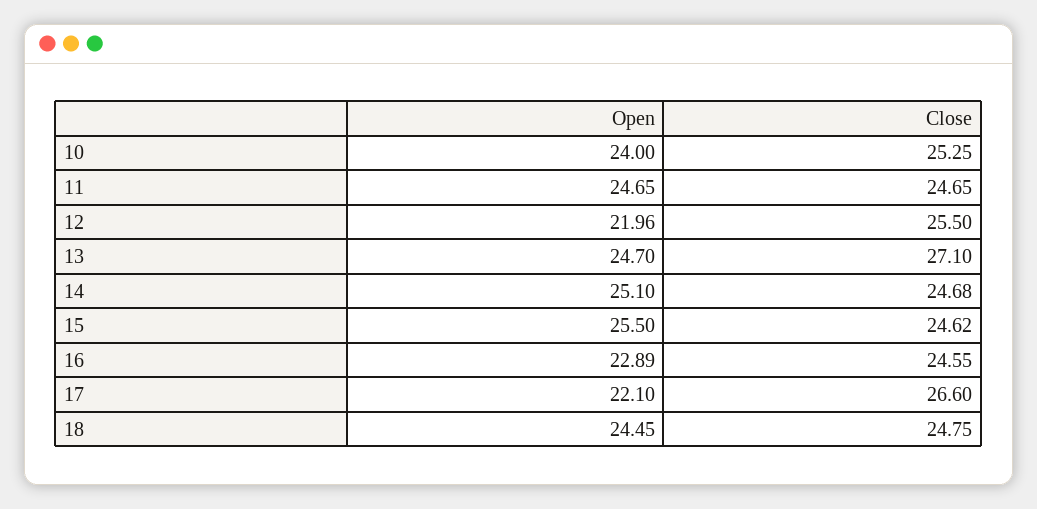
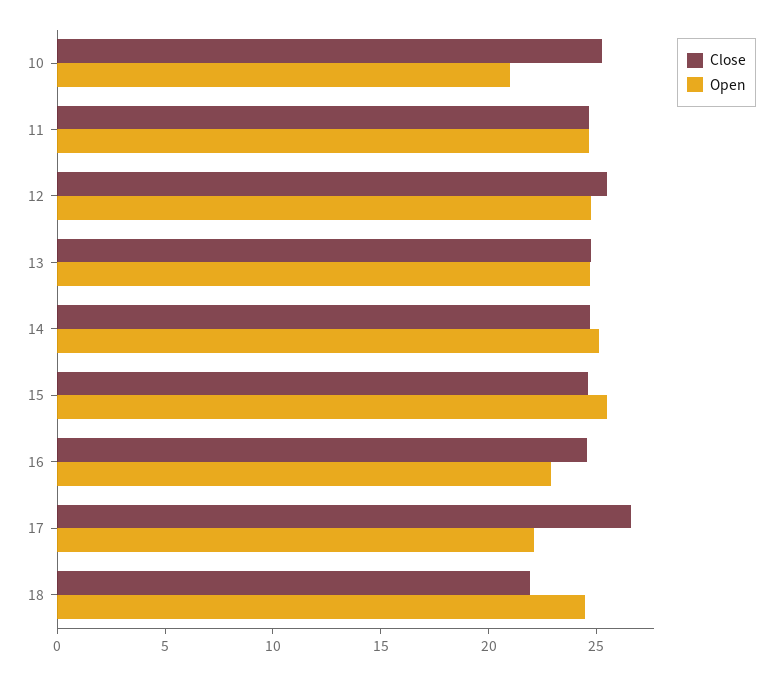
Open, 10: 24 -> 21
Open, 12: 21.96 -> 25
Close, 13: 27.1 -> 25
Close, 18: 24.75 -> 22

